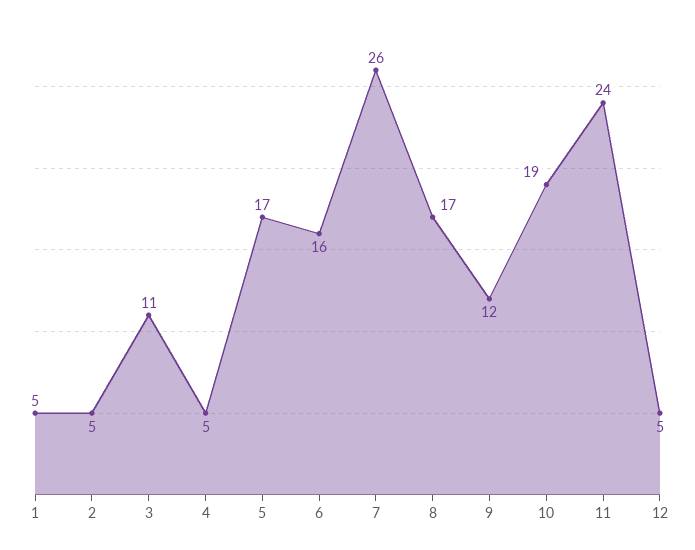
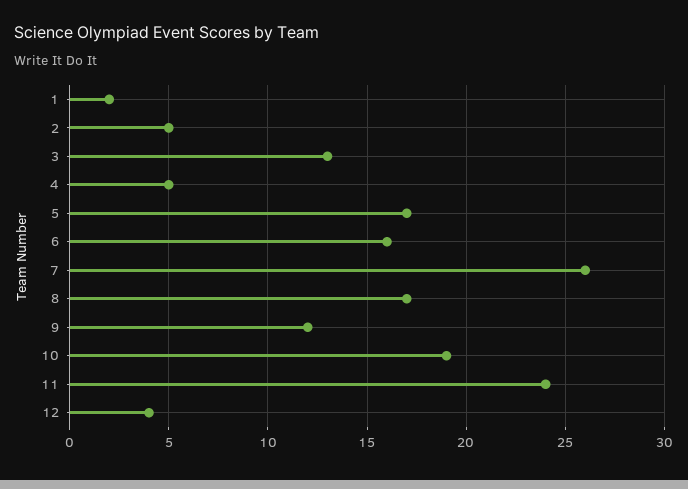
1: 5 -> 2
3: 11 -> 13
12: 5 -> 4

